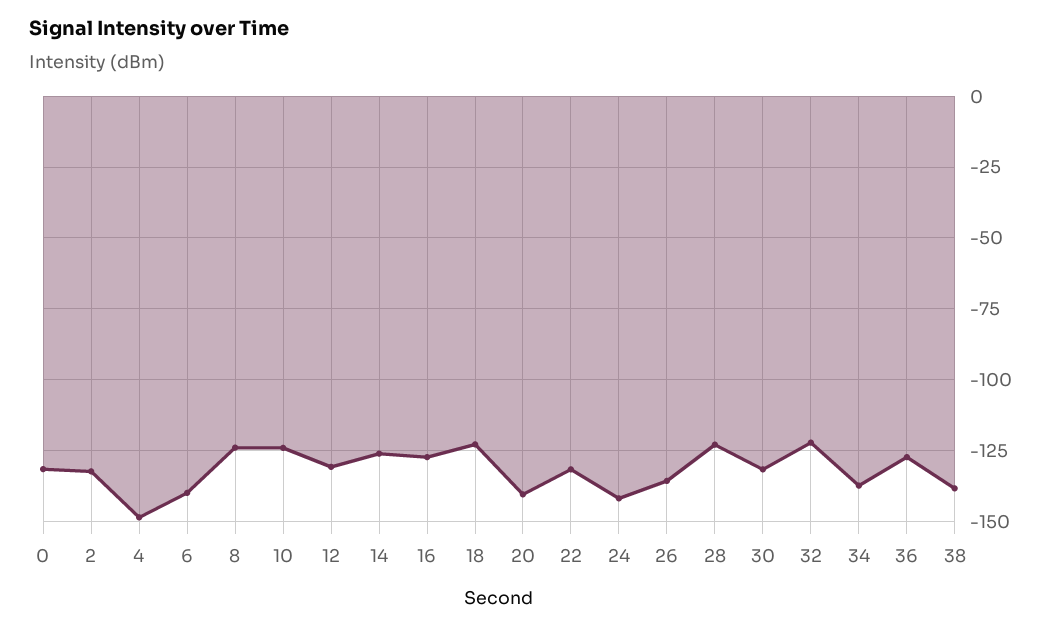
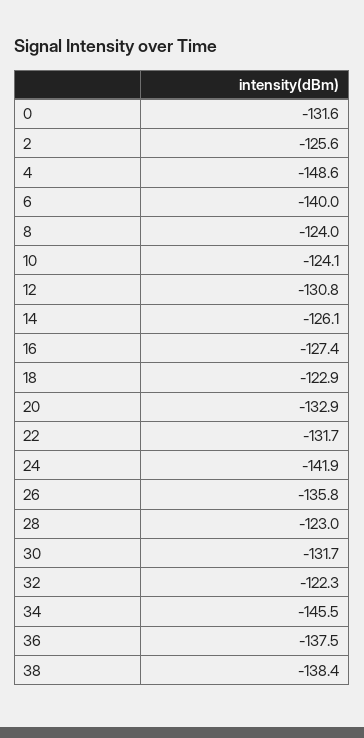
2: -132.5 -> -125.6
20: -140 -> -132.9
34: -137.5 -> -145.5
36: -127.5 -> -137.5

